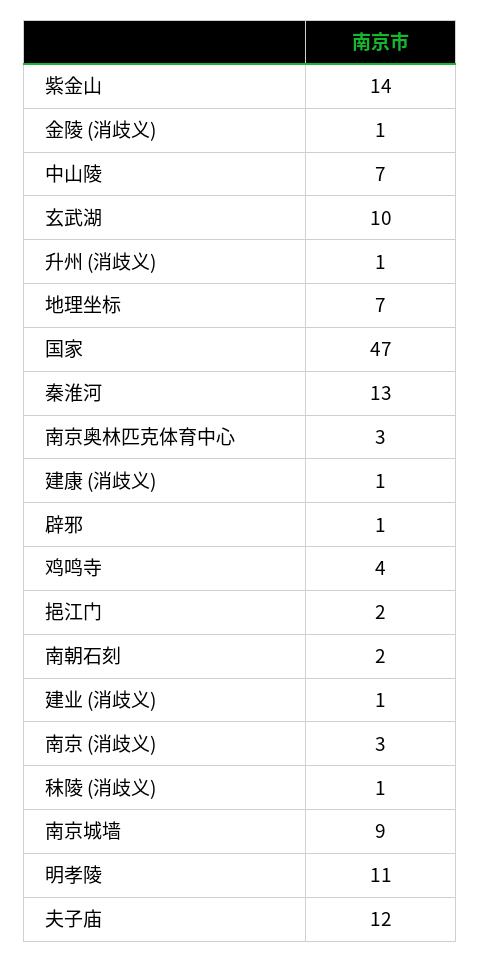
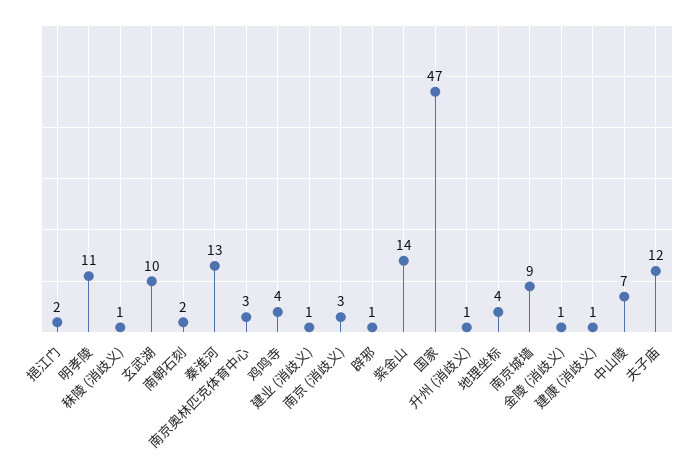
地理坐标: 7 -> 4

